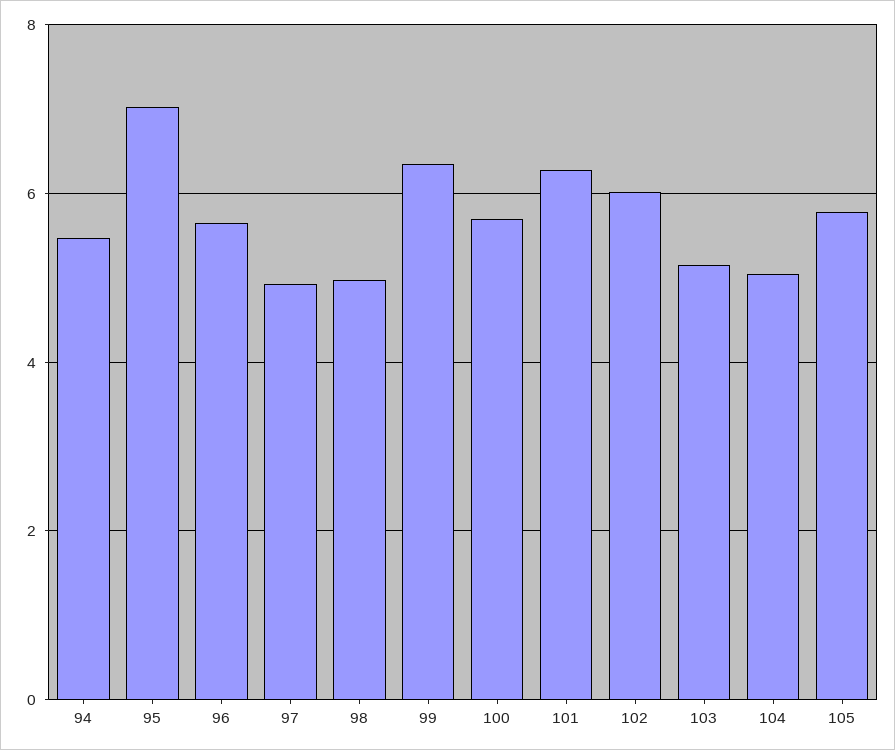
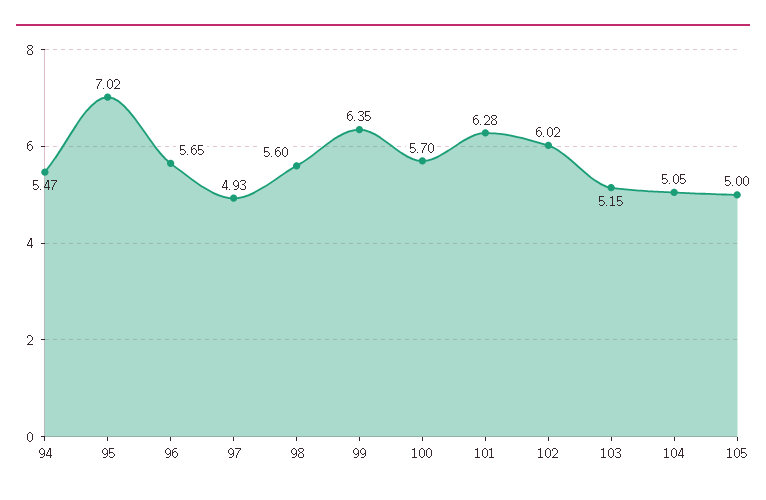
98: 5 -> 5.6
105: 5.8 -> 5

